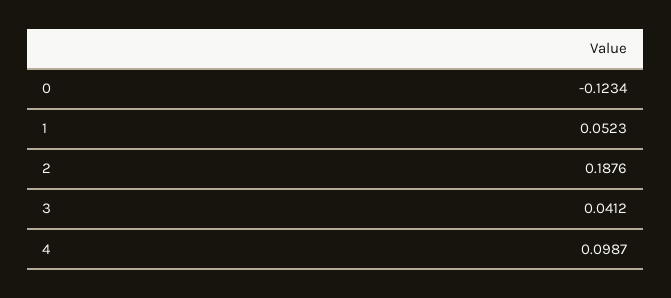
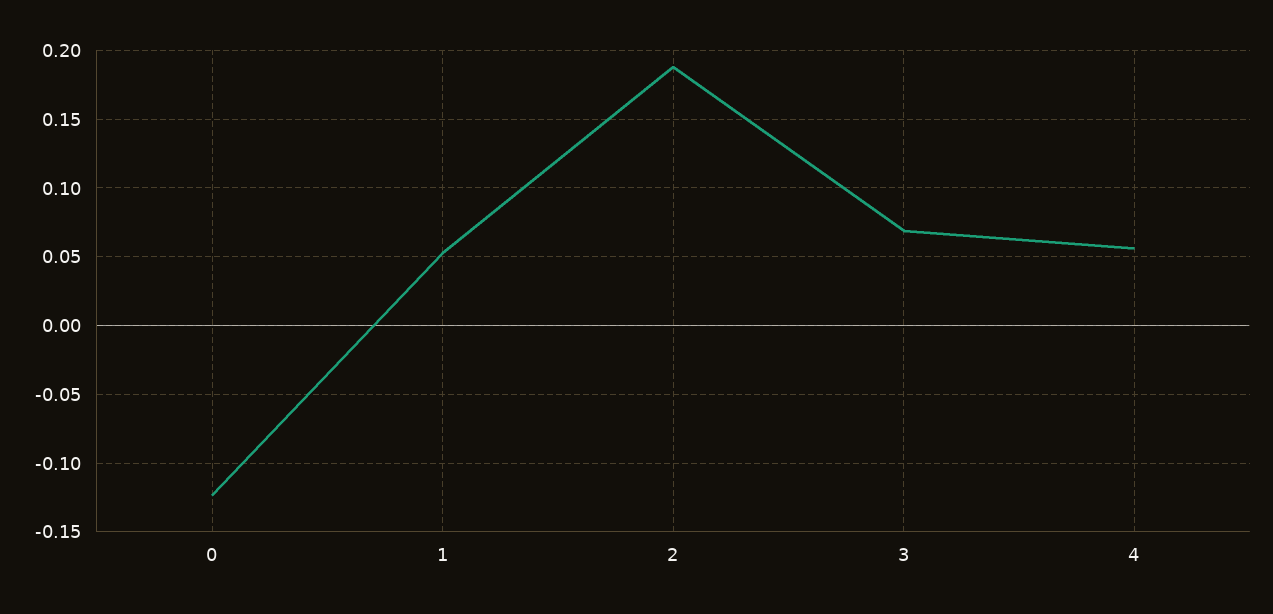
3: 0.0412 -> 0.07
4: 0.0987 -> 0.055

